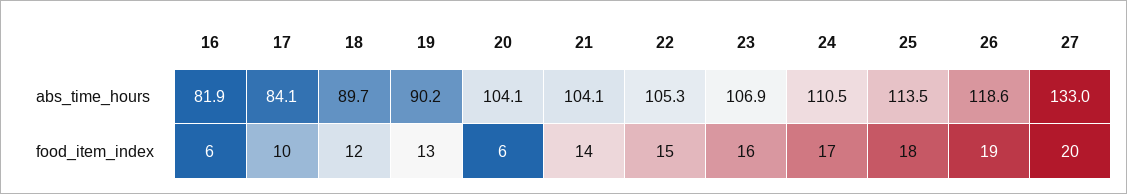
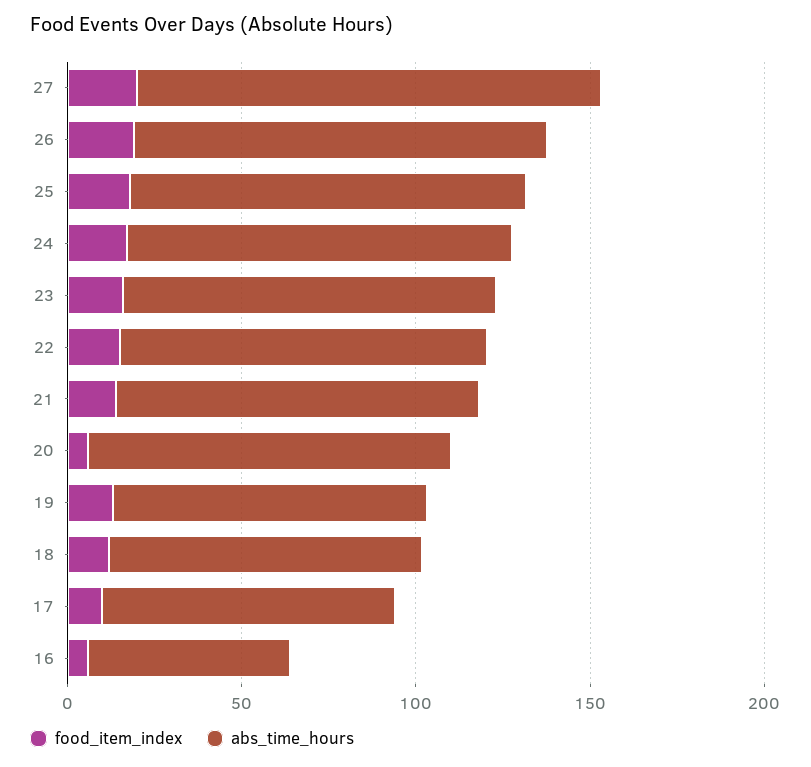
abs_time_hours, 16: 81.9 -> 60

